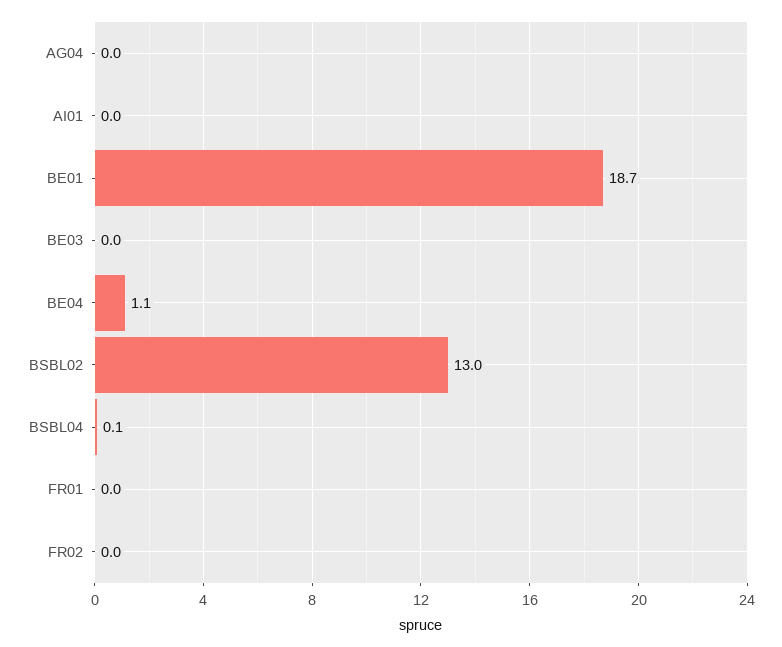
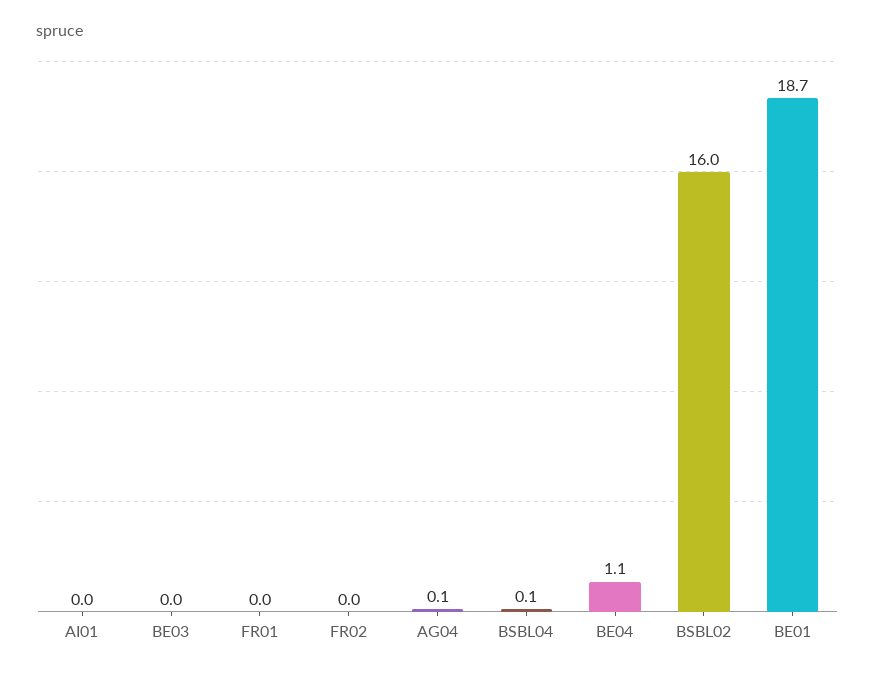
AG04: 0 -> 0.1
BSBL02: 13 -> 16

